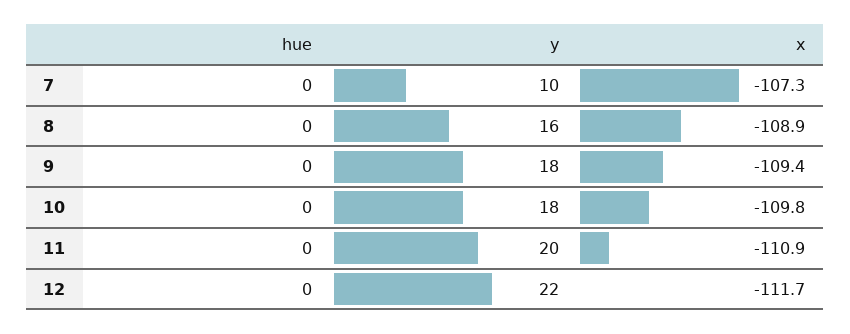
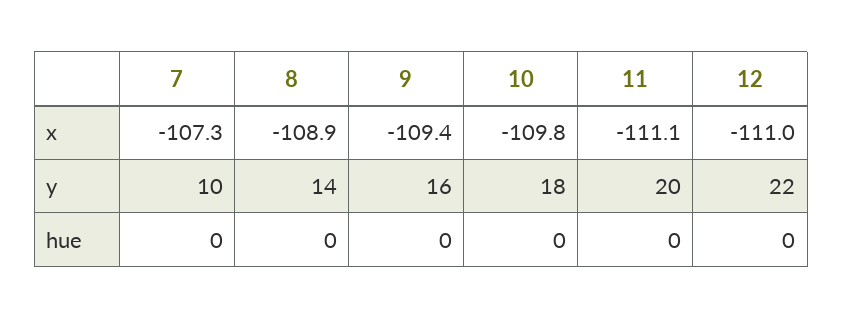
y, 8: 16 -> 14
y, 9: 18 -> 16
x, 11: -110.9 -> -111.1
x, 12: -111.7 -> -111

